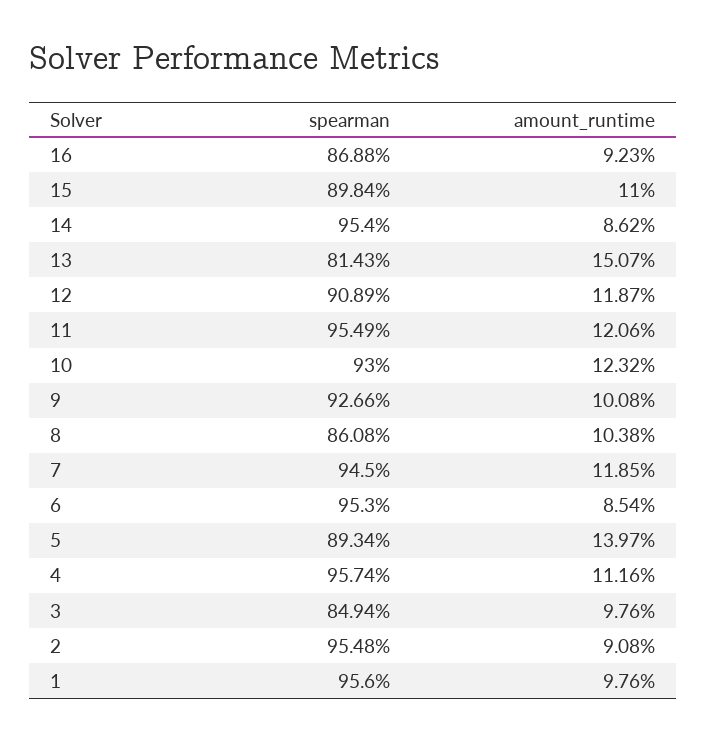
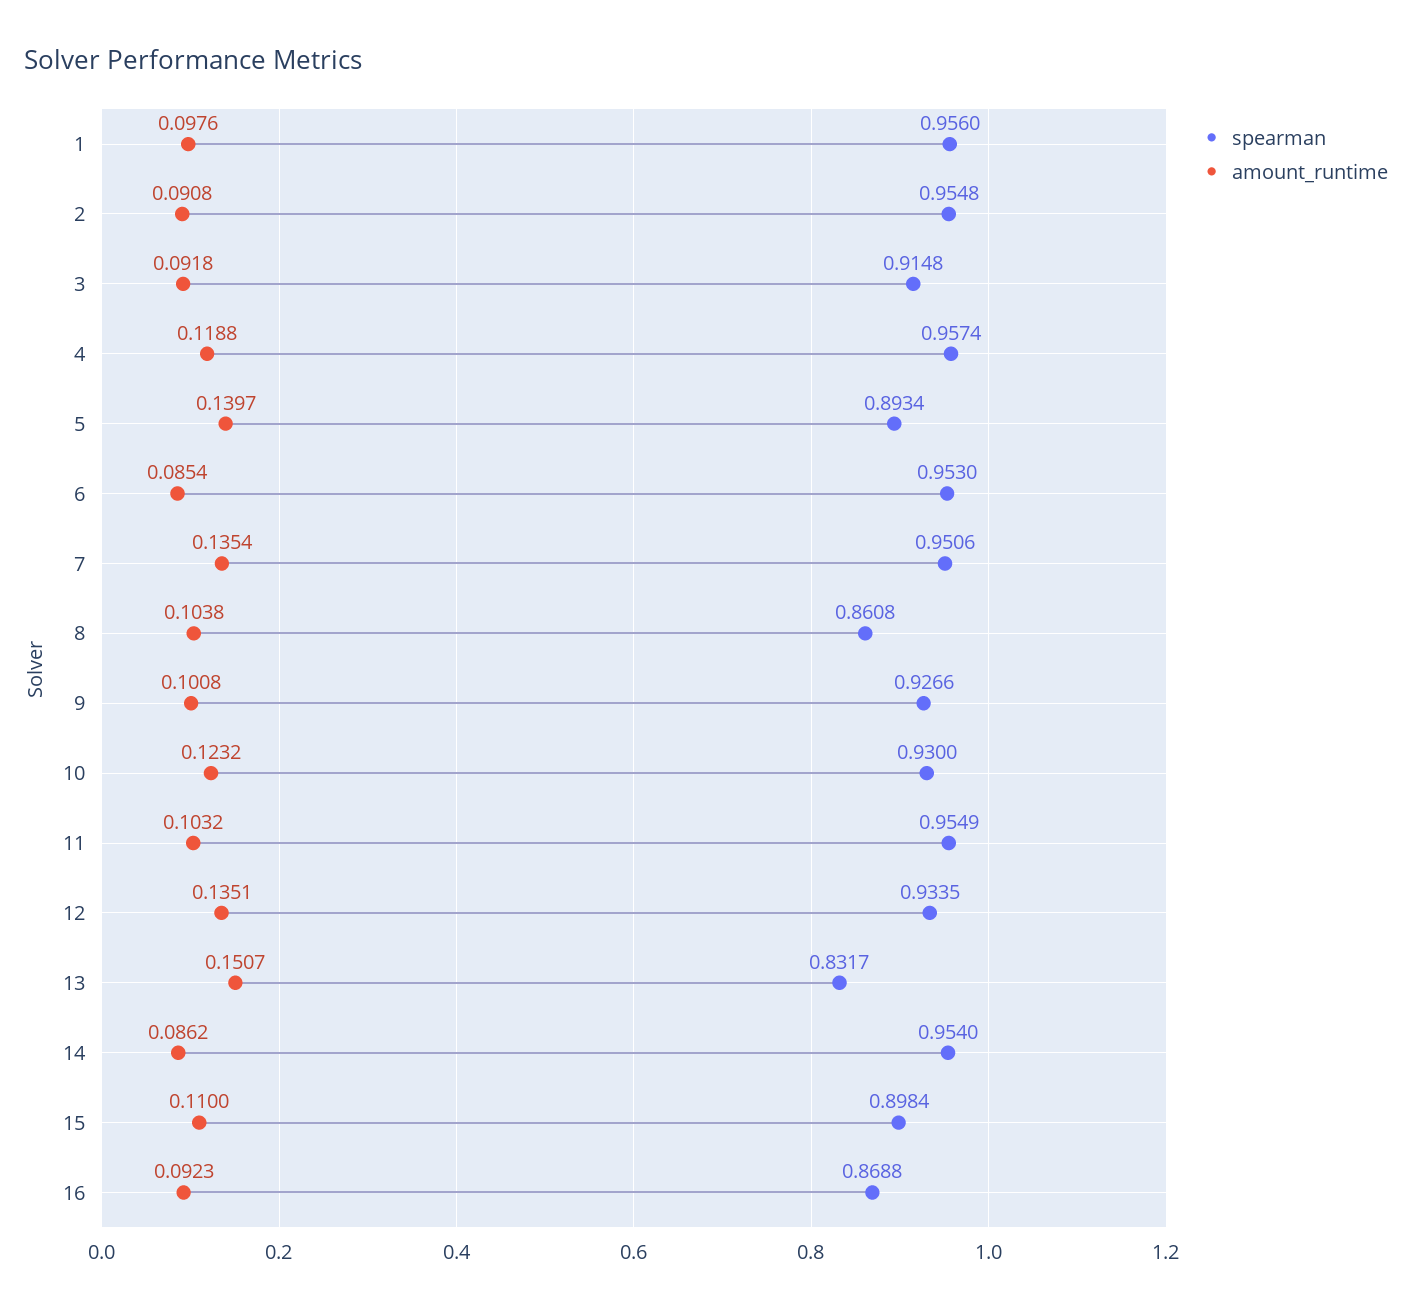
spearman, 13: 0.8143 -> 0.8317
spearman, 12: 0.9089 -> 0.9335
amount_runtime, 12: 0.1187 -> 0.1351
amount_runtime, 11: 0.1206 -> 0.1032
spearman, 7: 0.945 -> 0.9506
amount_runtime, 7: 0.1185 -> 0.1354
amount_runtime, 4: 0.1116 -> 0.1188
spearman, 3: 0.8494 -> 0.9148
amount_runtime, 3: 0.0976 -> 0.0918

